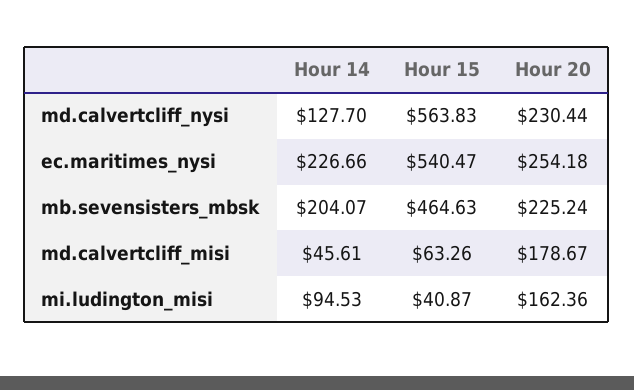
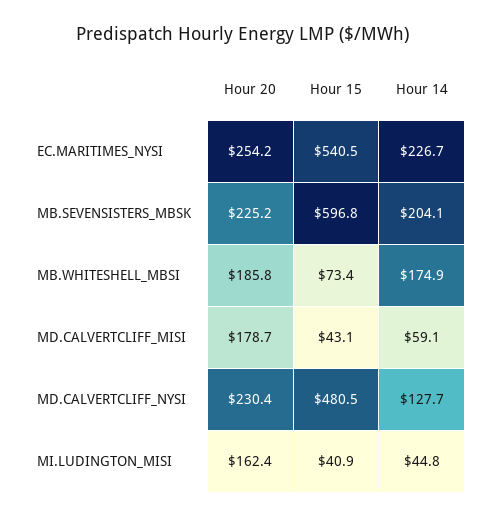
Hour 15, md.calvertcliff_nysi: 563.83 -> 480.5
Hour 15, mb.sevensisters_mbsk: 464.63 -> 596.8
Hour 14, md.calvertcliff_misi: 45.61 -> 59.1
Hour 15, md.calvertcliff_misi: 63.26 -> 43.1
Hour 14, mi.ludington_misi: 94.53 -> 44.8
Hour 20, MB.WHITESHELL_MBSI: none -> 185.8
Hour 15, MB.WHITESHELL_MBSI: none -> 73.4
Hour 14, MB.WHITESHELL_MBSI: none -> 174.9

